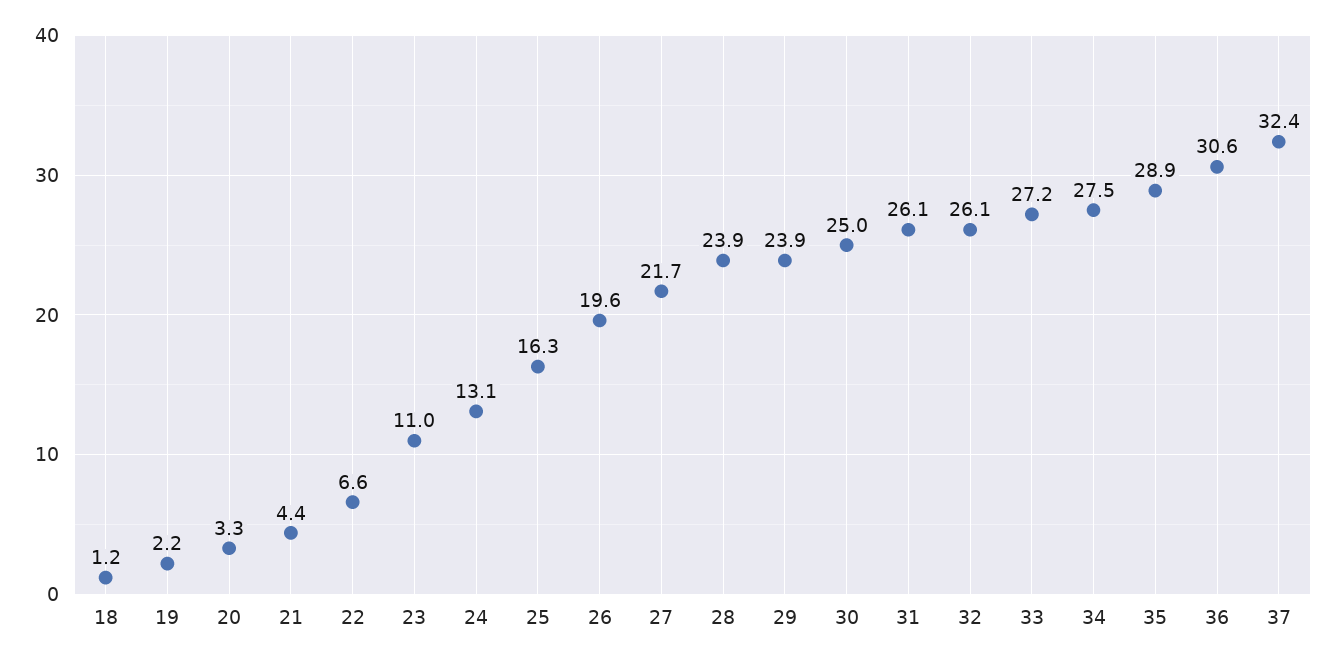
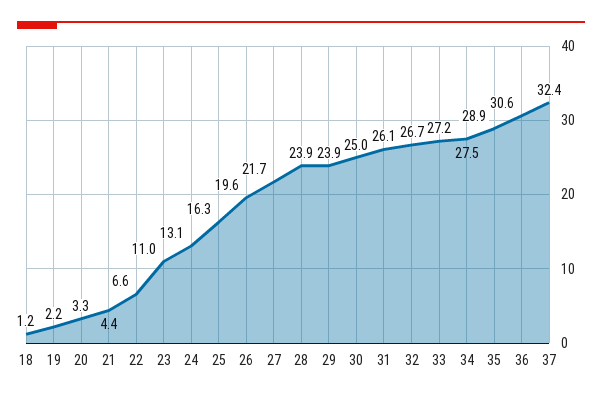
32: 26.1 -> 26.7

